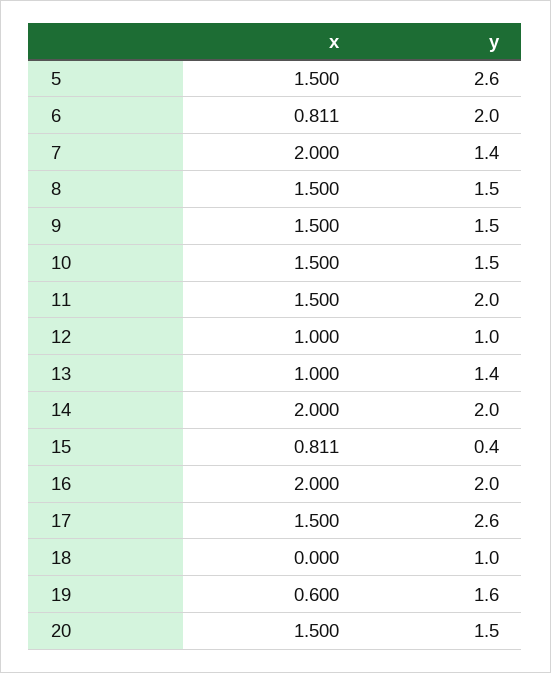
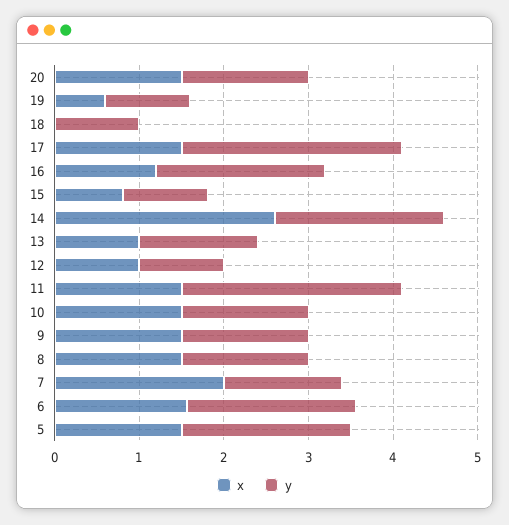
y, 5: 2.6 -> 2
x, 6: 0.811 -> 1.6
y, 11: 2 -> 2.6
x, 14: 2 -> 2.6
y, 15: 0.4 -> 1
x, 16: 2 -> 1.2
y, 19: 1.6 -> 1

